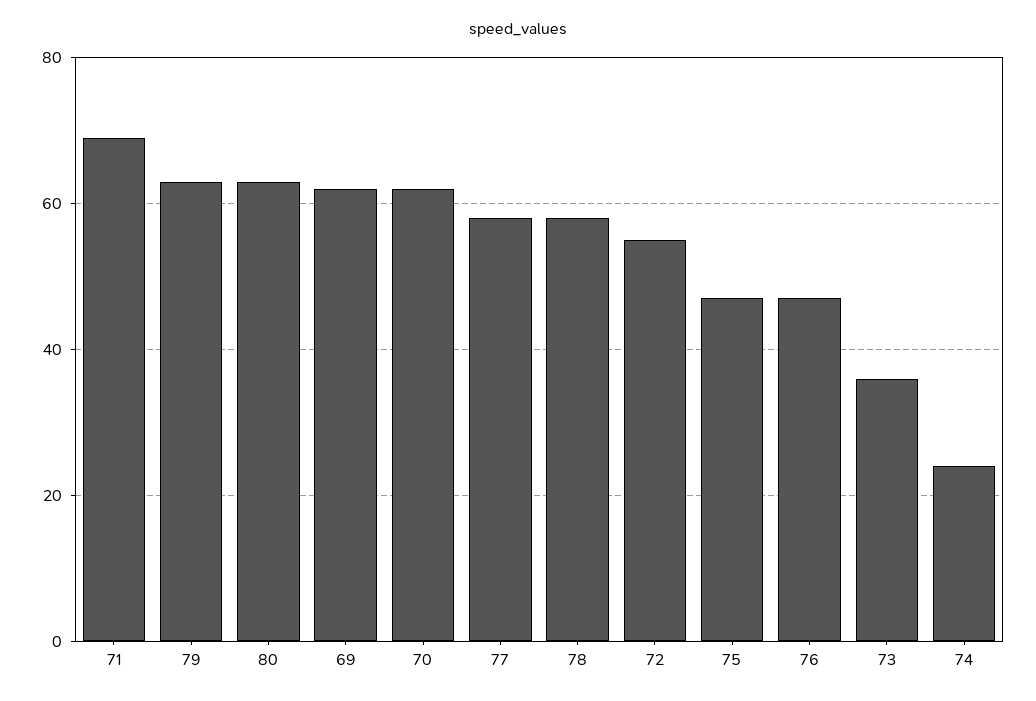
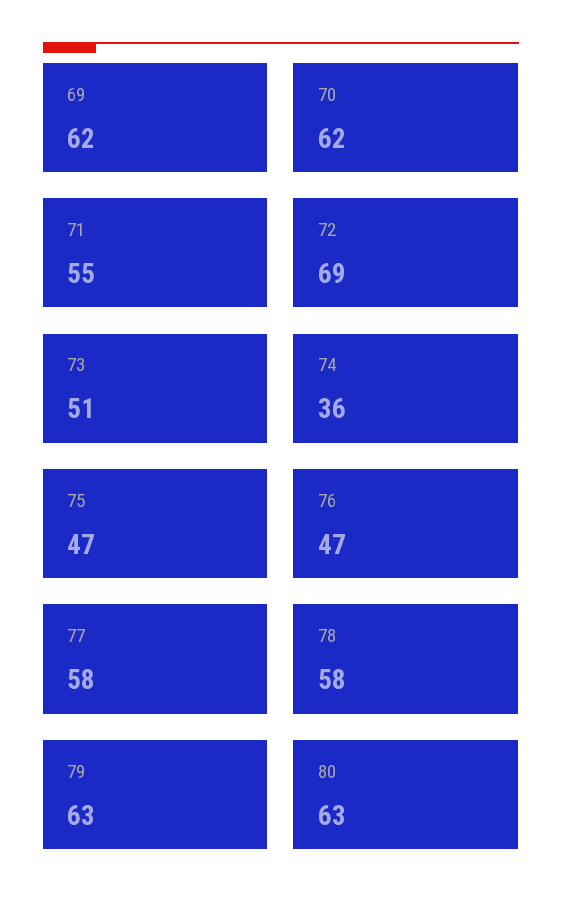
71: 70 -> 55
72: 55 -> 69
73: 35 -> 51
74: 25 -> 36

